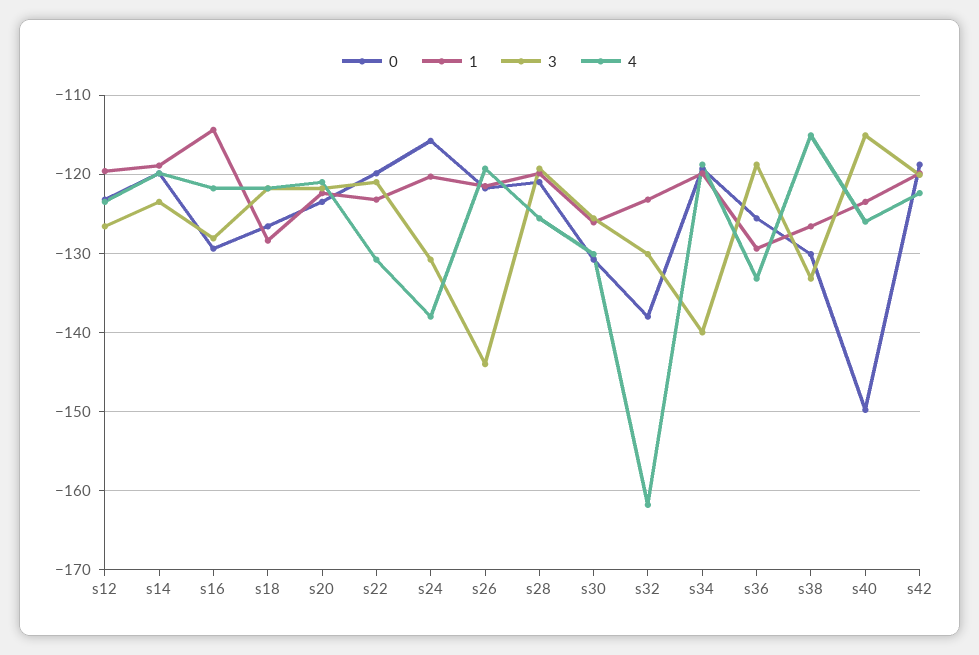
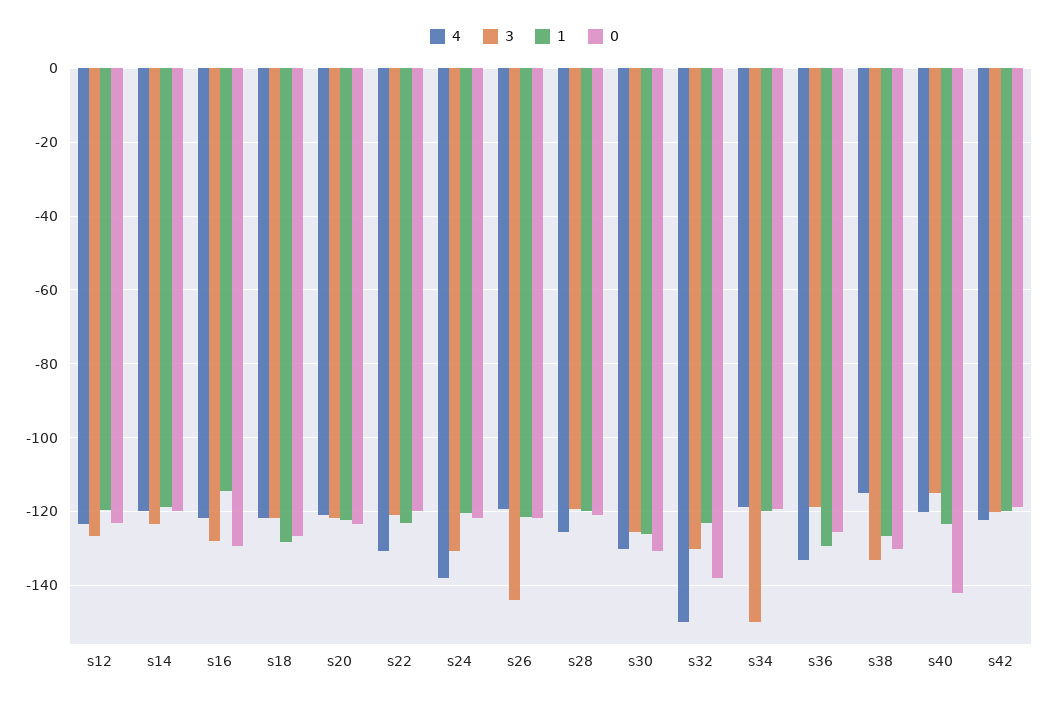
0, s24: -116 -> -122
4, s32: -162 -> -150
3, s34: -140 -> -150
0, s40: -150 -> -142
4, s40: -126 -> -120

